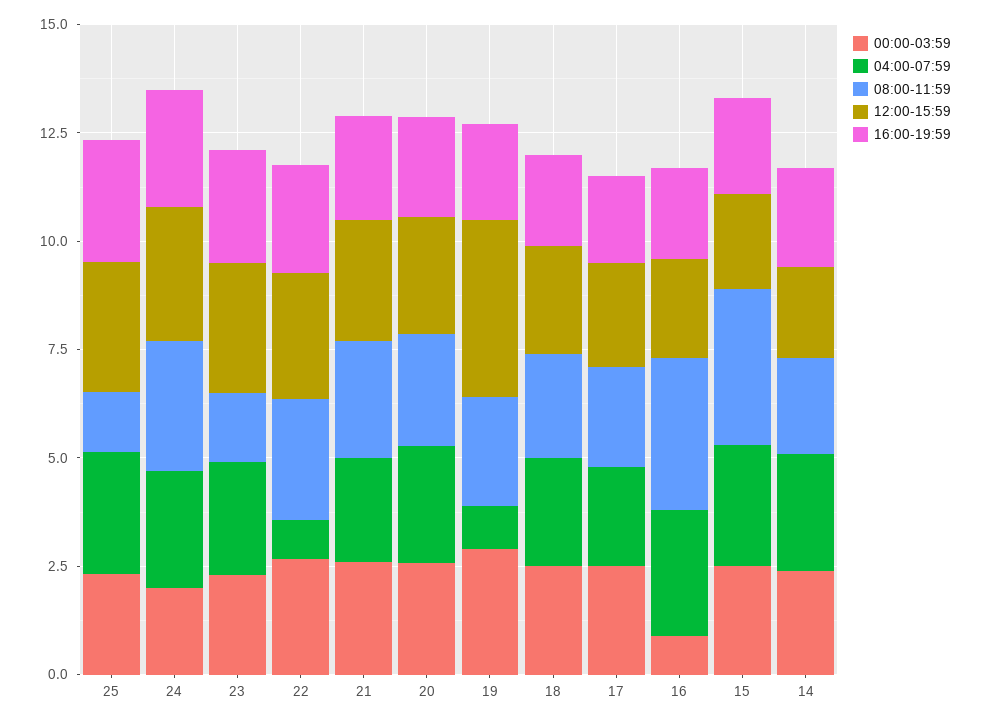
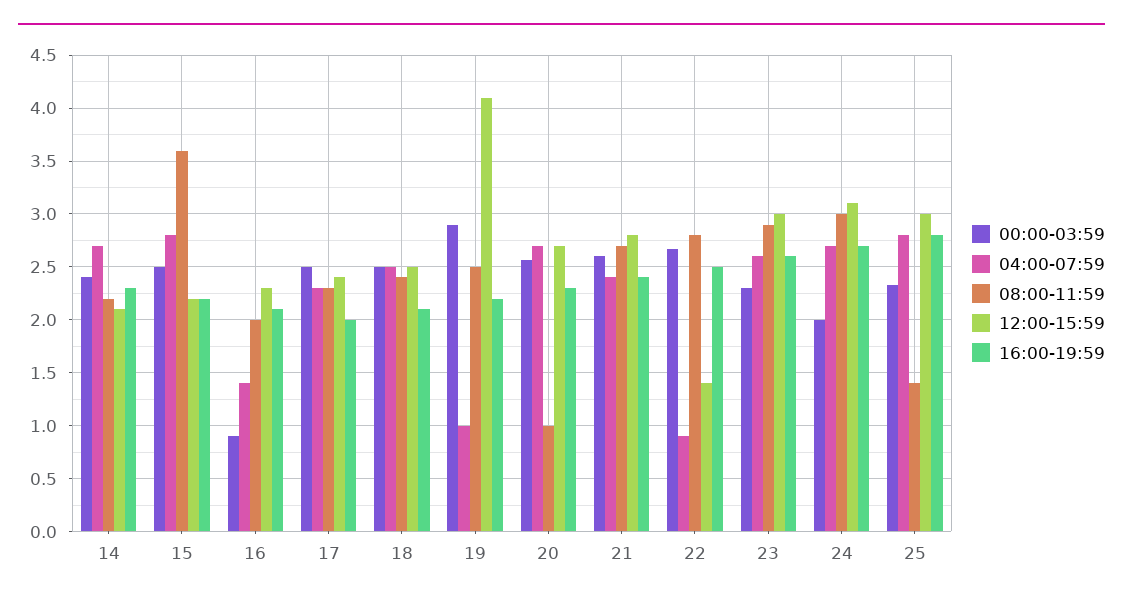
08:00-11:59, 23: 1.5 -> 2.9
12:00-15:59, 22: 3 -> 1.4
08:00-11:59, 20: 2.5 -> 1
04:00-07:59, 16: 3 -> 1.4
08:00-11:59, 16: 3.5 -> 2

